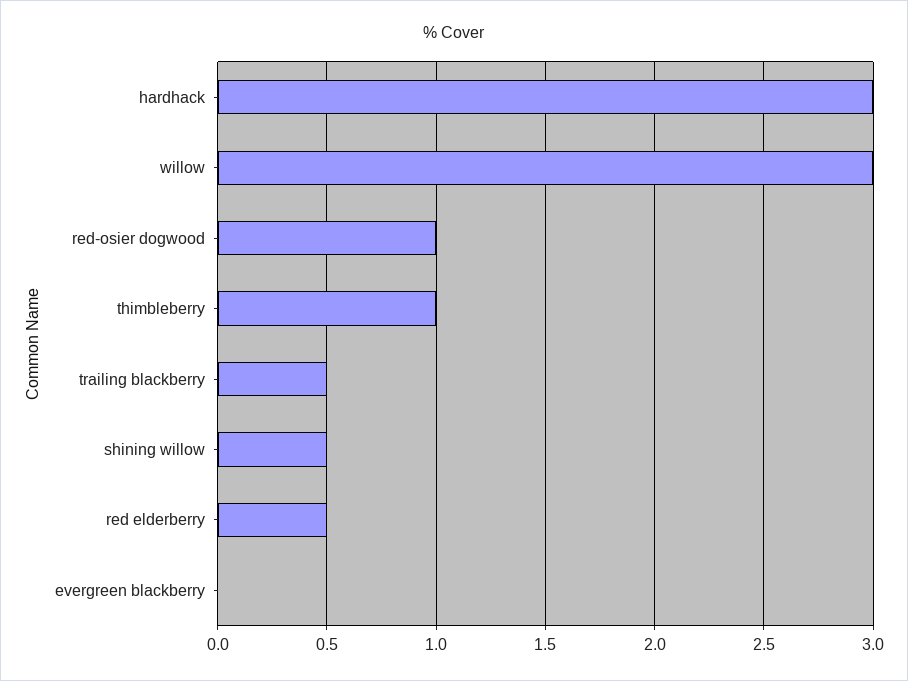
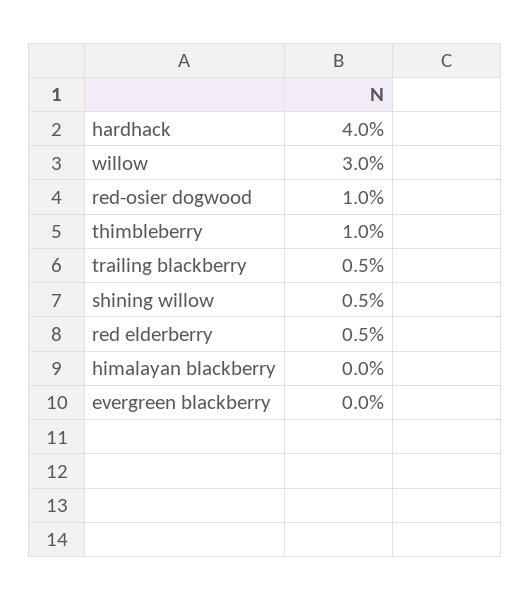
hardhack: 3 -> 4
himalayan blackberry: none -> 0

